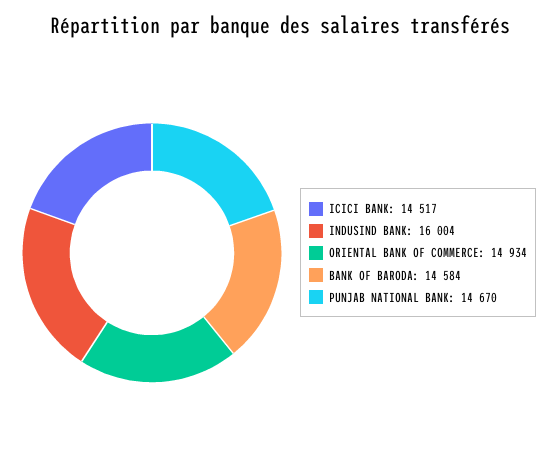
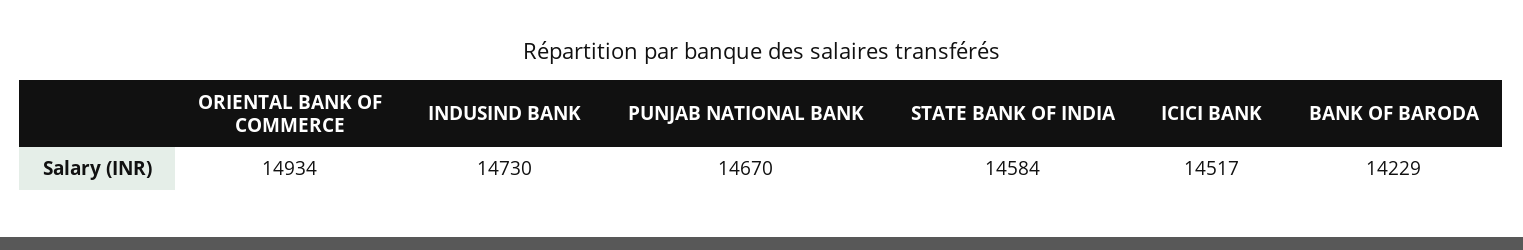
INDUSIND BANK: 16004 -> 14730
BANK OF BARODA: 14584 -> 14229
STATE BANK OF INDIA: none -> 14584

